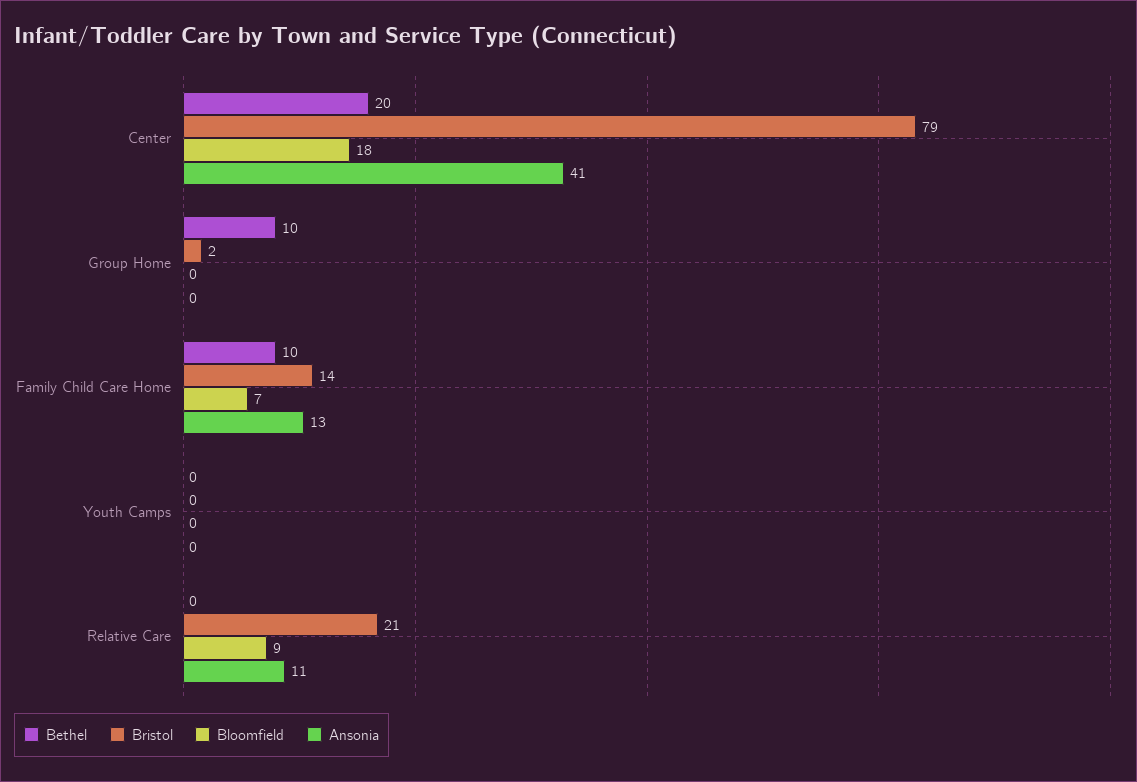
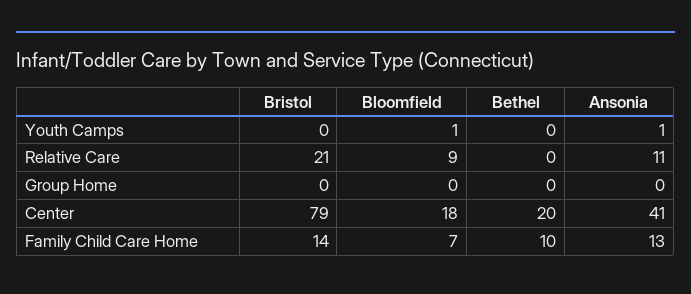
Bethel, Group Home: 10 -> 0
Bristol, Group Home: 2 -> 0
Bloomfield, Youth Camps: 0 -> 1
Ansonia, Youth Camps: 0 -> 1

